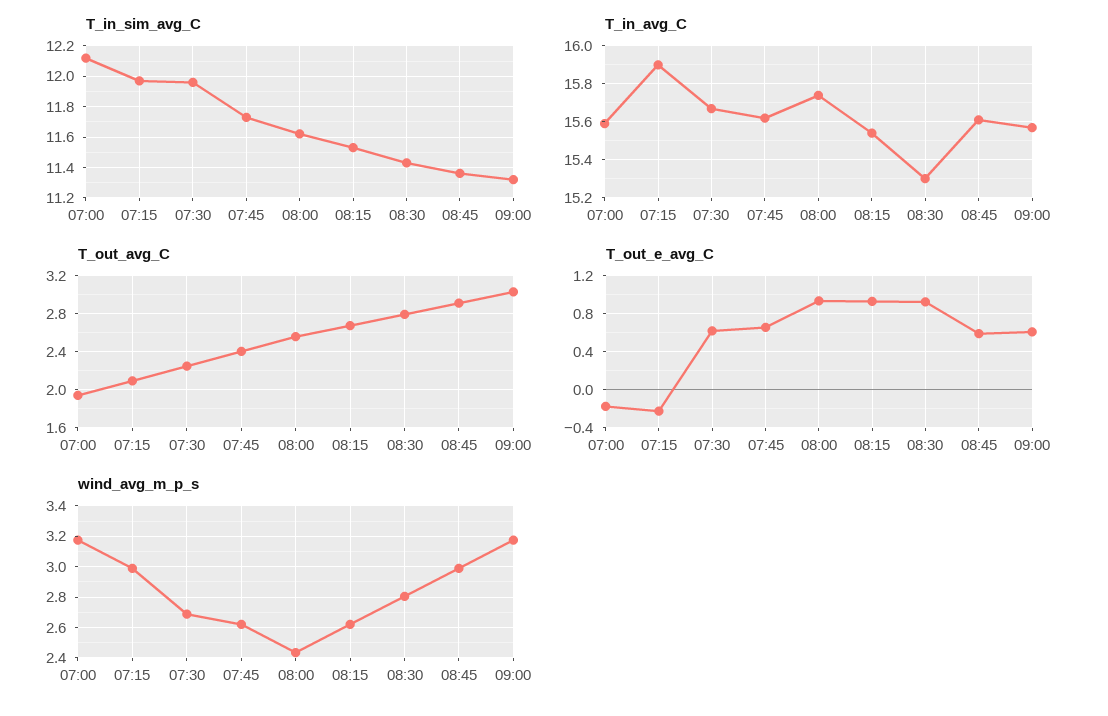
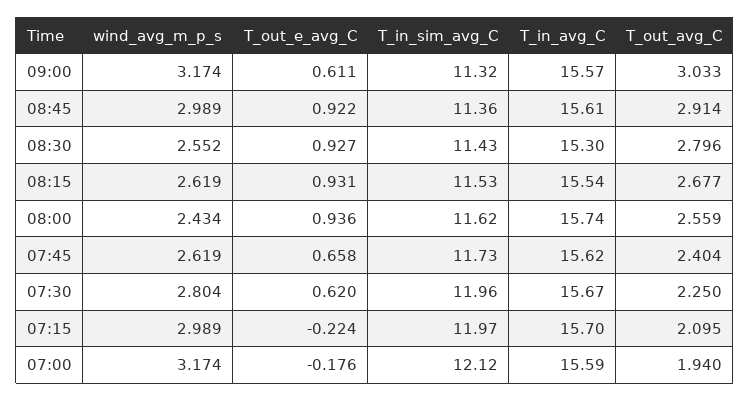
T_in_avg_C, 07:15: 15.9 -> 15.7
T_out_e_avg_C, 08:45: 0.6 -> 0.922
wind_avg_m_p_s, 07:30: 2.7 -> 2.804
wind_avg_m_p_s, 08:30: 2.8 -> 2.552

